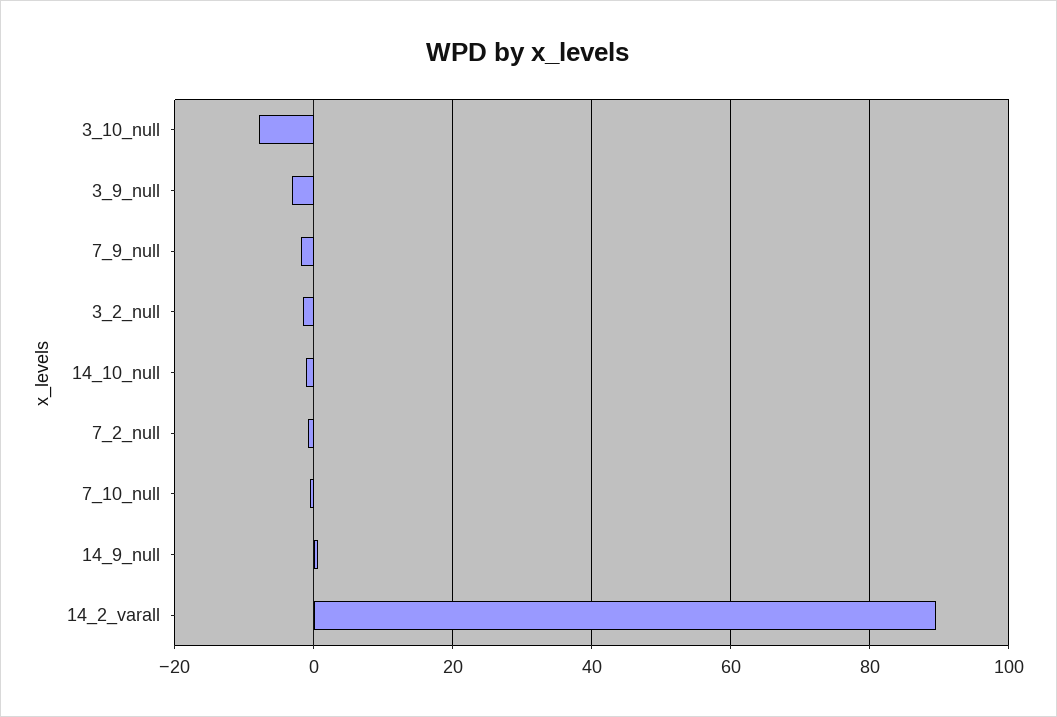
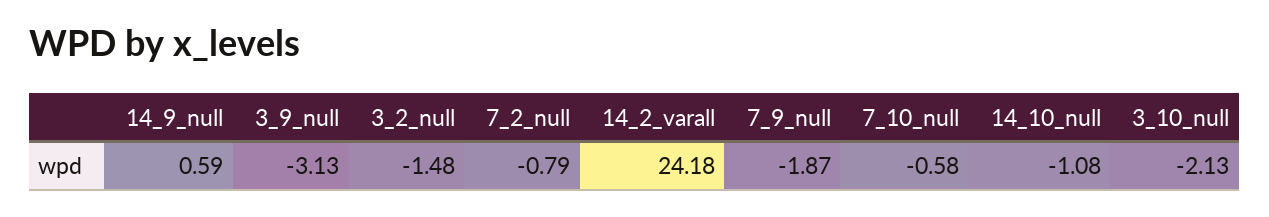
3_10_null: -8 -> -2.13
14_2_varall: 90 -> 24.18

